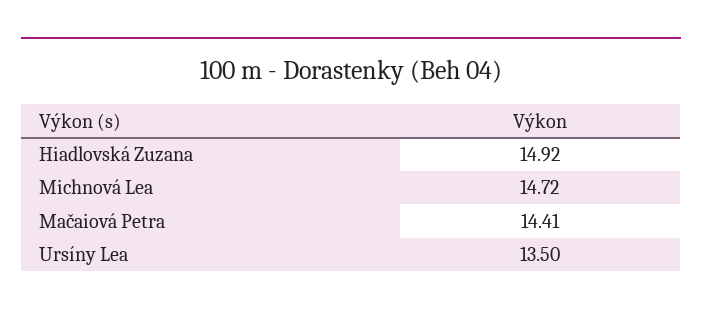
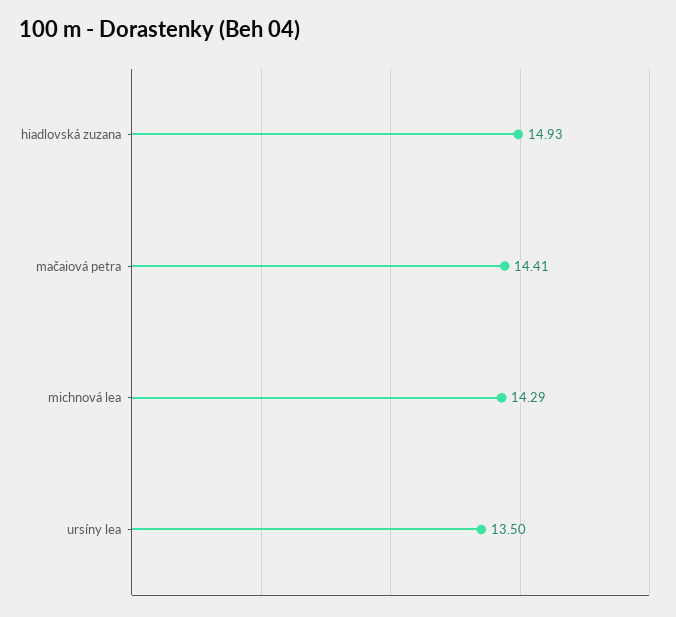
Hiadlovská Zuzana: 14.92 -> 14.93
Michnová Lea: 14.72 -> 14.29

